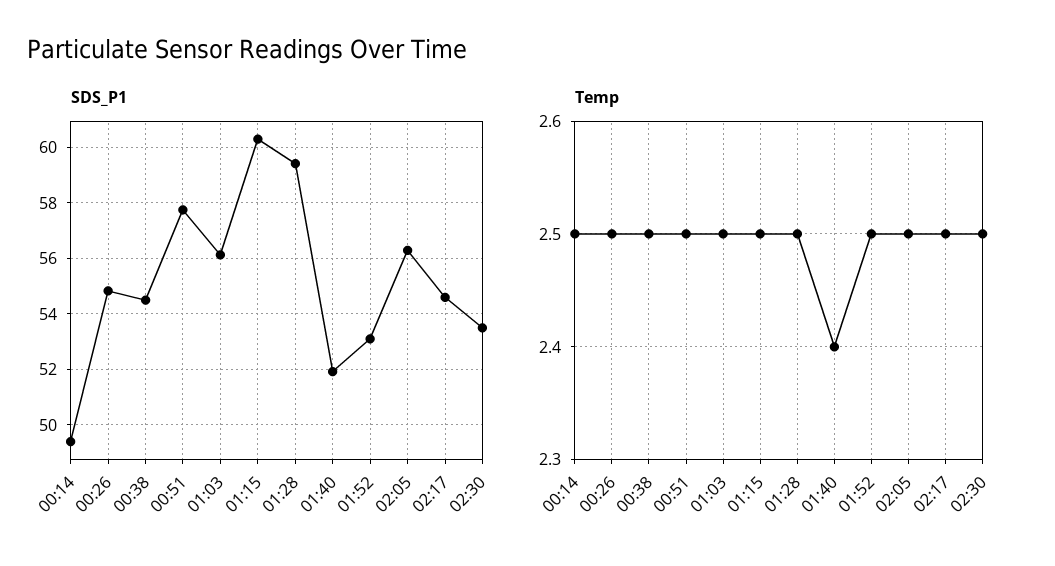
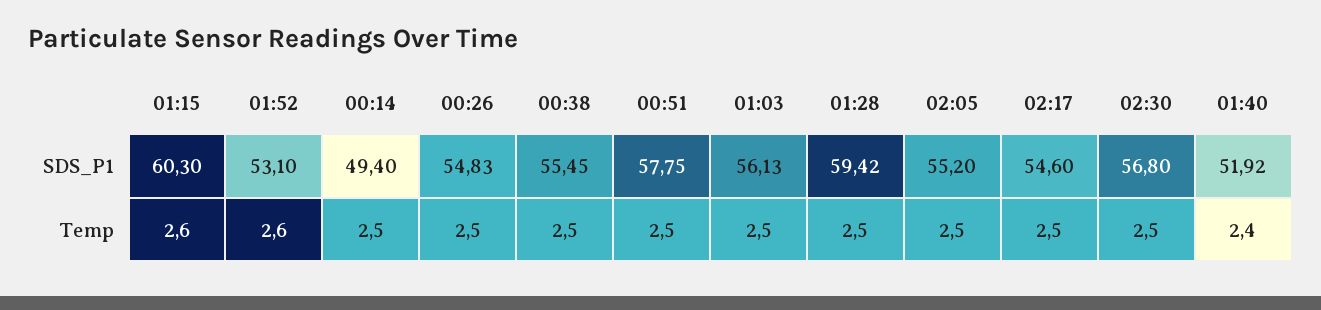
SDS_P1, 00:38: 54.5 -> 55.45
SDS_P1, 02:05: 56.25 -> 55.2
SDS_P1, 02:30: 53.5 -> 56.8
Temp, 01:15: 2.5 -> 2.6
Temp, 01:52: 2.5 -> 2.6

